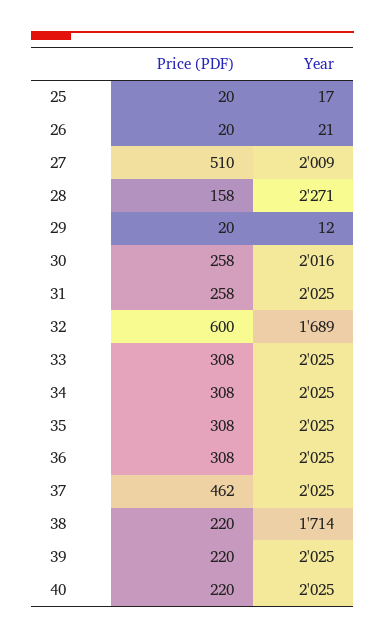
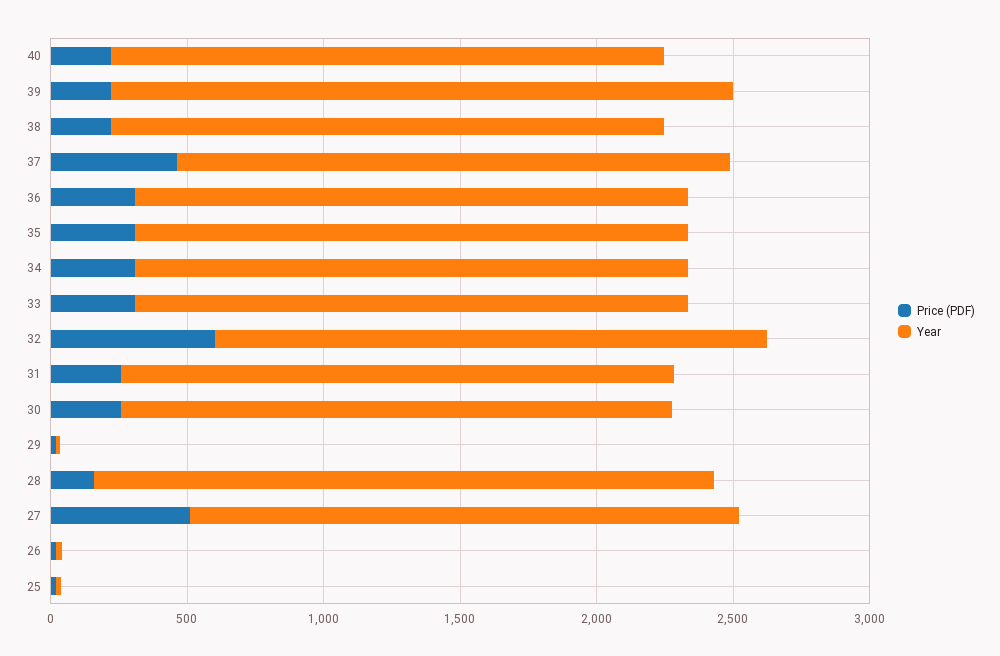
Year, 32: 1689 -> 2000
Year, 38: 1714 -> 2000
Year, 39: 2025 -> 2300

